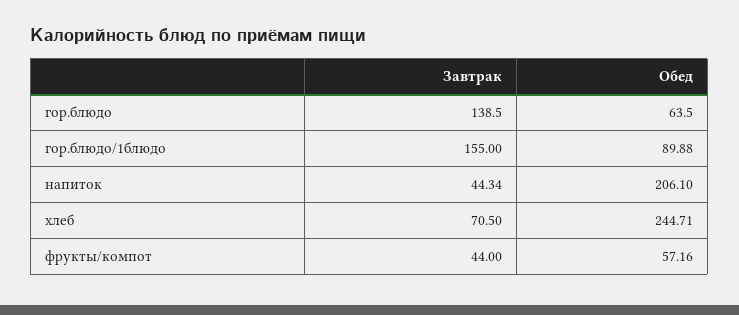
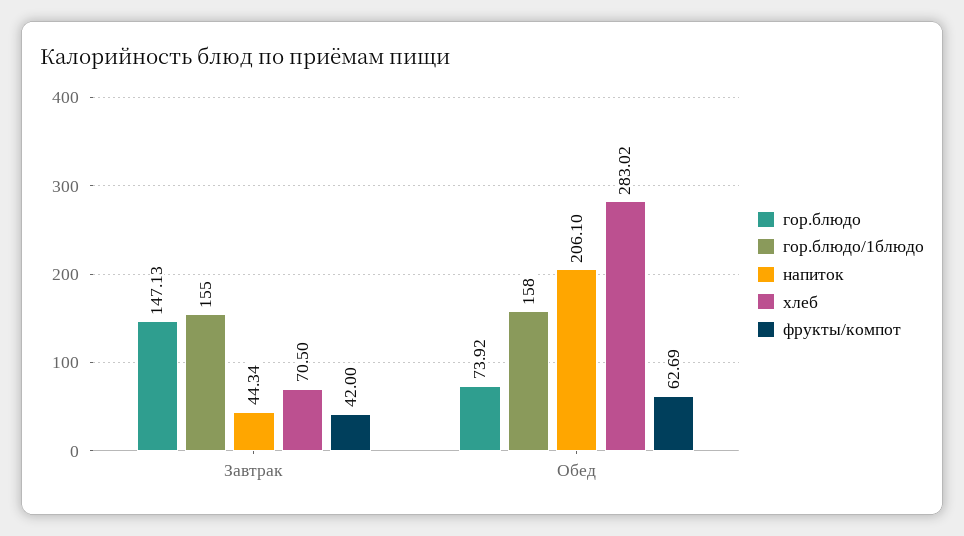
гор.блюдо, Завтрак: 138.5 -> 147.13
гор.блюдо, Обед: 63.5 -> 73.92
гор.блюдо/1блюдо, Обед: 89.88 -> 158
хлеб, Обед: 244.71 -> 283.02
фрукты/компот, Завтрак: 44 -> 42
фрукты/компот, Обед: 57.16 -> 62.69

